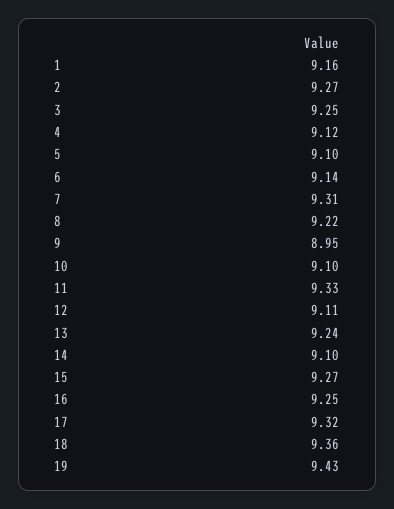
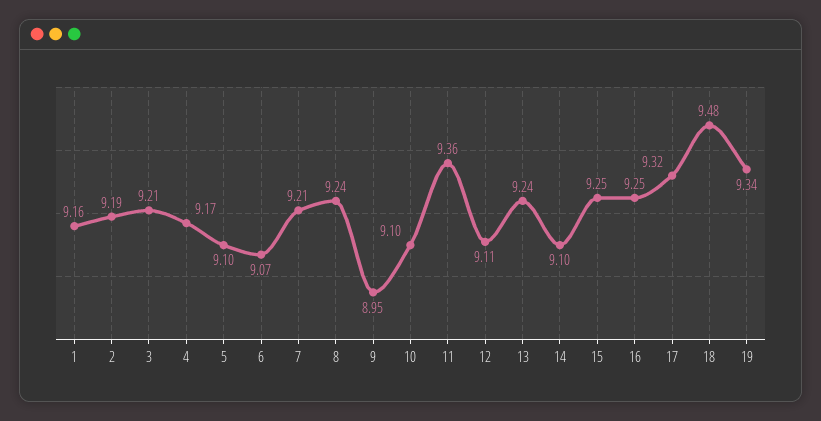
2: 9.27 -> 9.19
3: 9.25 -> 9.21
4: 9.12 -> 9.17
6: 9.14 -> 9.07
7: 9.31 -> 9.21
8: 9.22 -> 9.24
11: 9.33 -> 9.36
15: 9.27 -> 9.25
18: 9.36 -> 9.48
19: 9.43 -> 9.34

